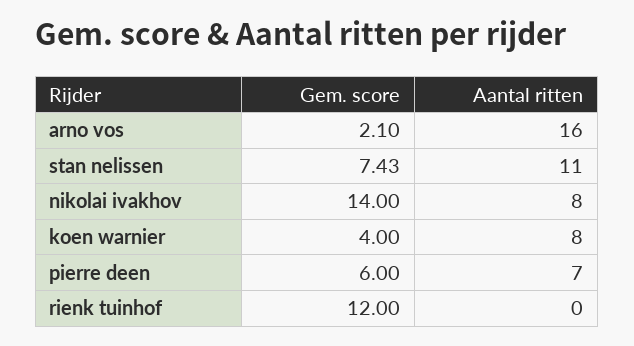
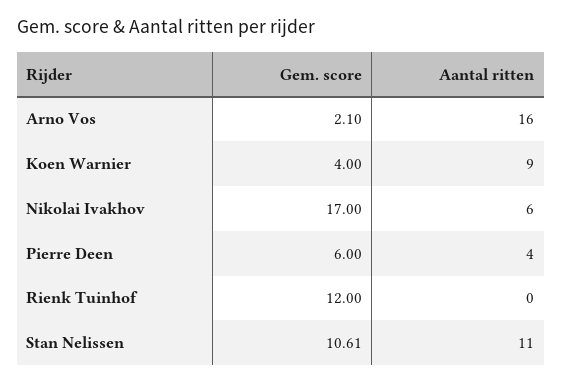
Gem. score, stan nelissen: 7.43 -> 10.61
Gem. score, nikolai ivakhov: 14 -> 17
Aantal ritten, nikolai ivakhov: 8 -> 6
Aantal ritten, koen warnier: 8 -> 9
Aantal ritten, pierre deen: 7 -> 4

